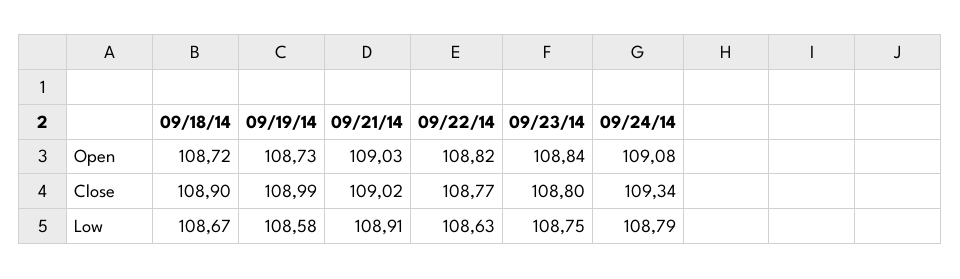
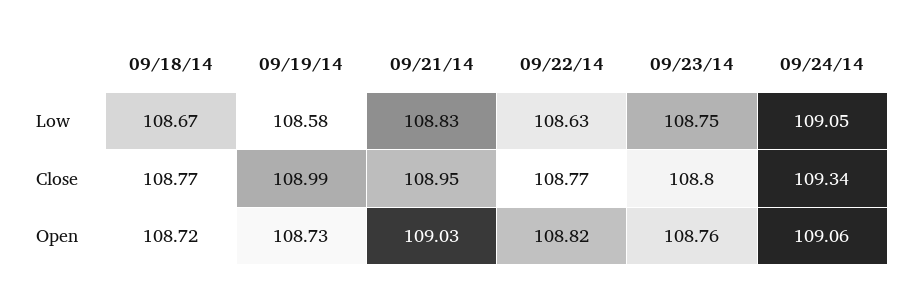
09/23/14, Open: 108.84 -> 108.76
09/24/14, Open: 109.08 -> 109.06
09/18/14, Close: 108.9 -> 108.77
09/21/14, Close: 109.02 -> 108.95
09/21/14, Low: 108.91 -> 108.83
09/24/14, Low: 108.79 -> 109.05

